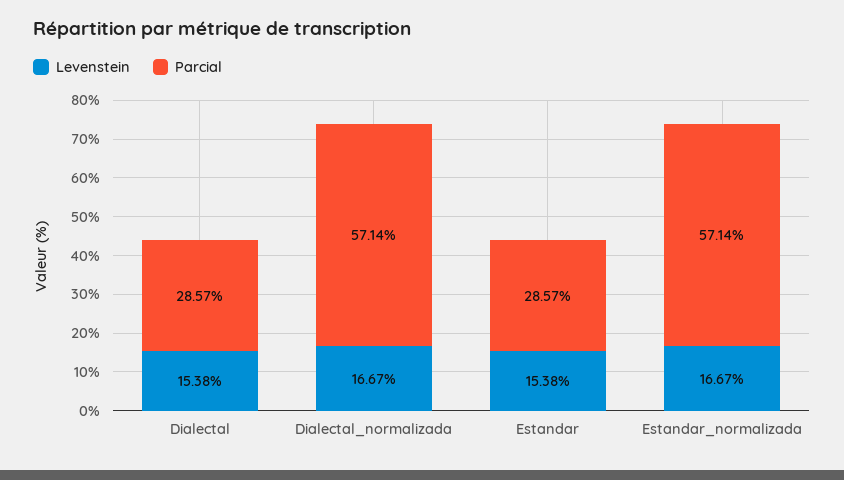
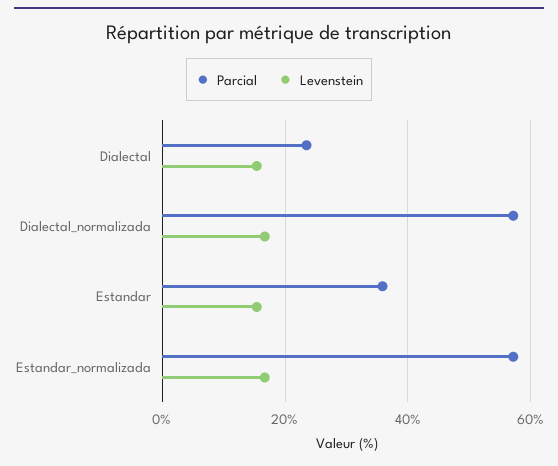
Parcial, Dialectal: 28.57 -> 24
Parcial, Estandar: 28.57 -> 36

